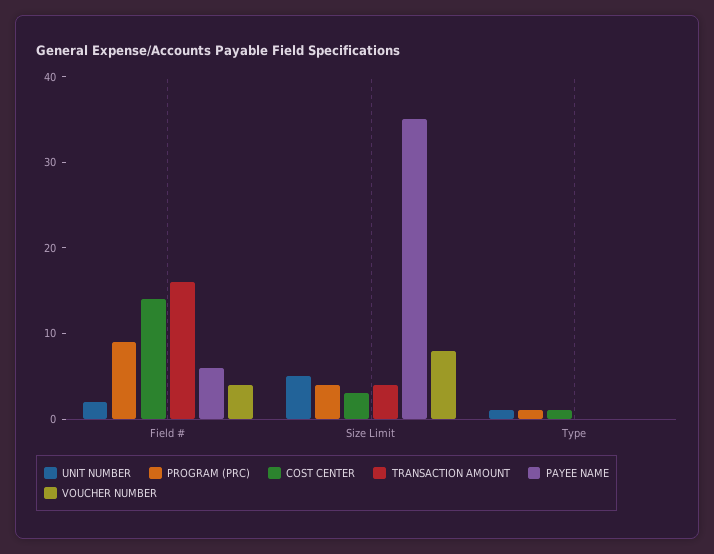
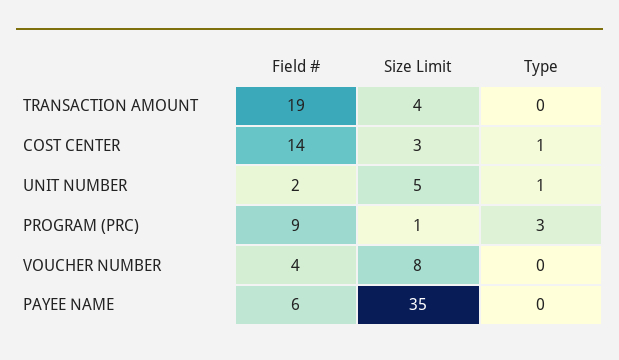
TRANSACTION AMOUNT, Field #: 16 -> 19
PROGRAM (PRC), Size Limit: 4 -> 1
PROGRAM (PRC), Type: 1 -> 3

